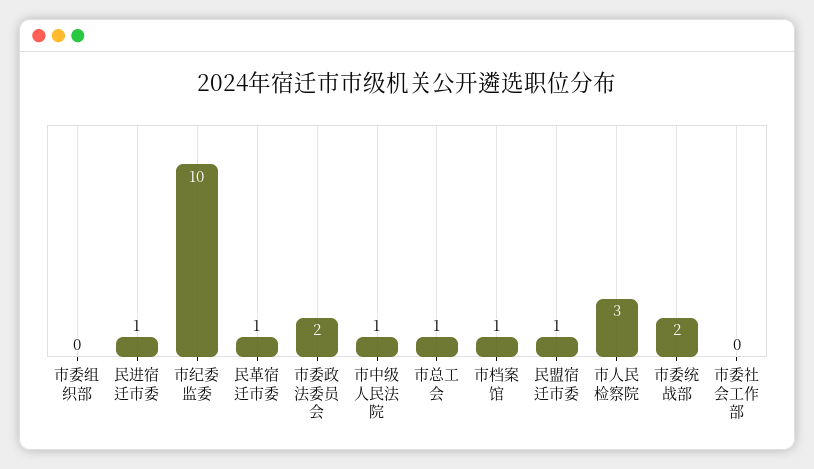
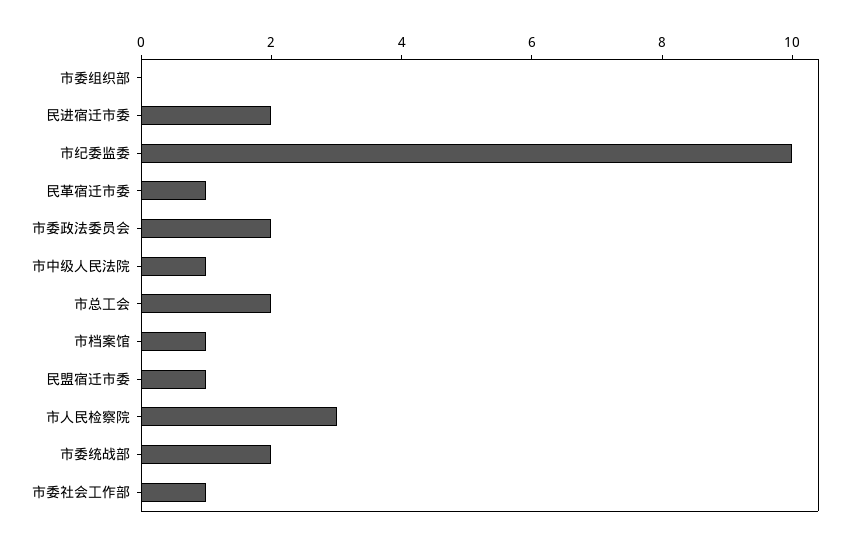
民进宿迁市委: 1 -> 2
市总工会: 1 -> 2
市委社会工作部: 0 -> 1

